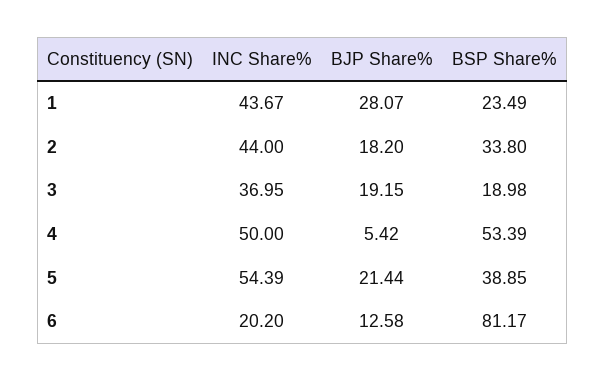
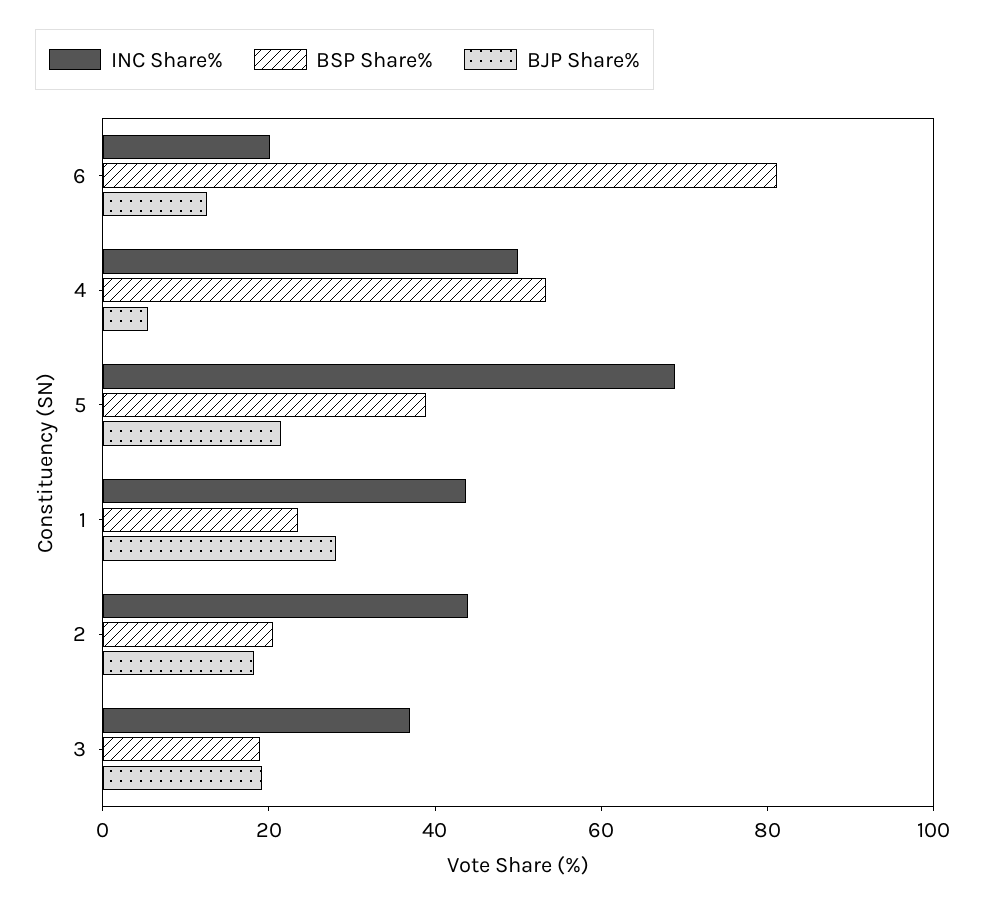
BSP Share%, 2: 33.8 -> 20
INC Share%, 5: 54.39 -> 70

